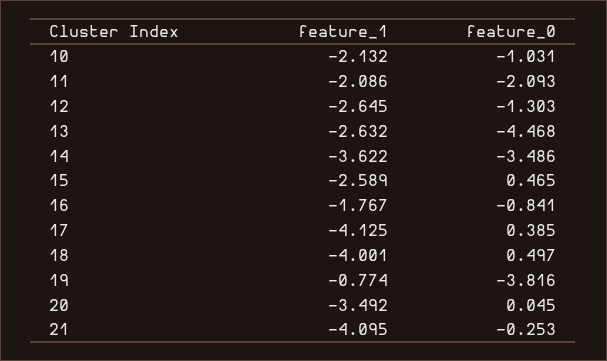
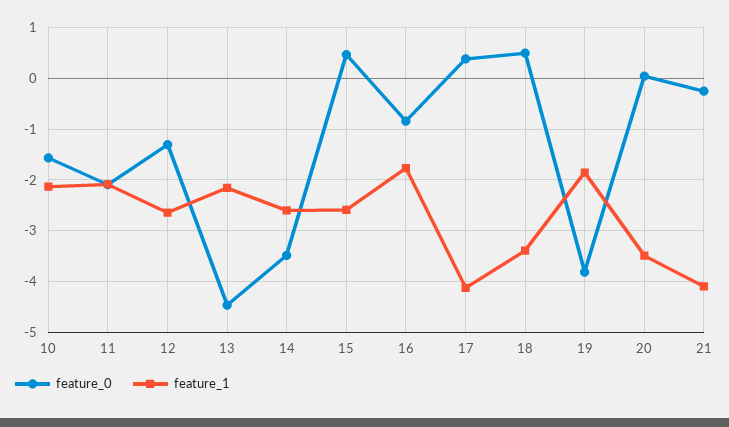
feature_0, 10: -1.031 -> -1.6
feature_1, 13: -2.632 -> -2.2
feature_1, 14: -3.622 -> -2.6
feature_1, 18: -4.001 -> -3.4
feature_1, 19: -0.774 -> -1.8

